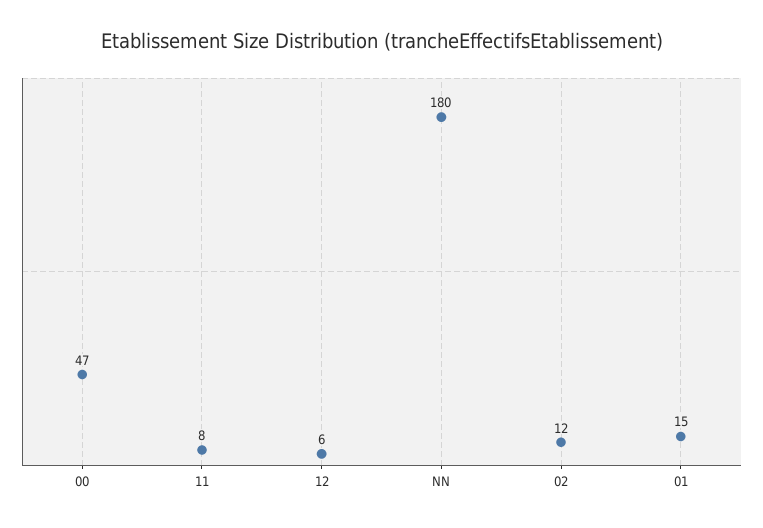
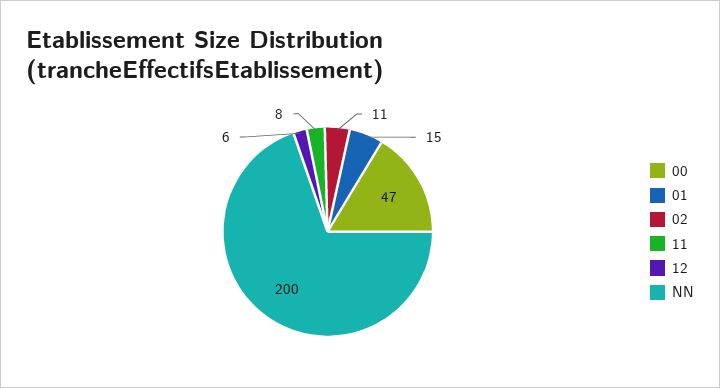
NN: 180 -> 200
02: 12 -> 11

